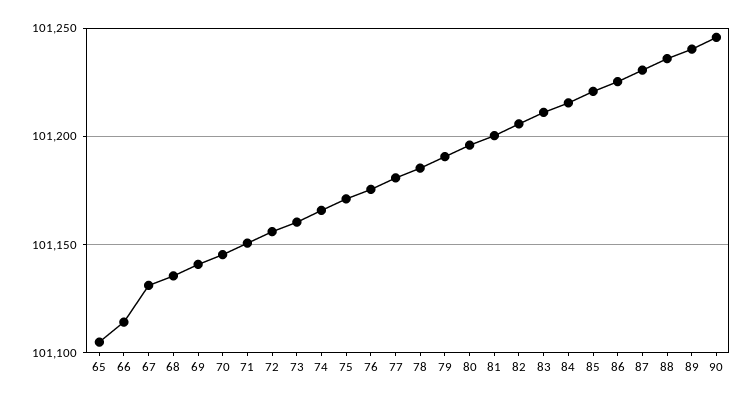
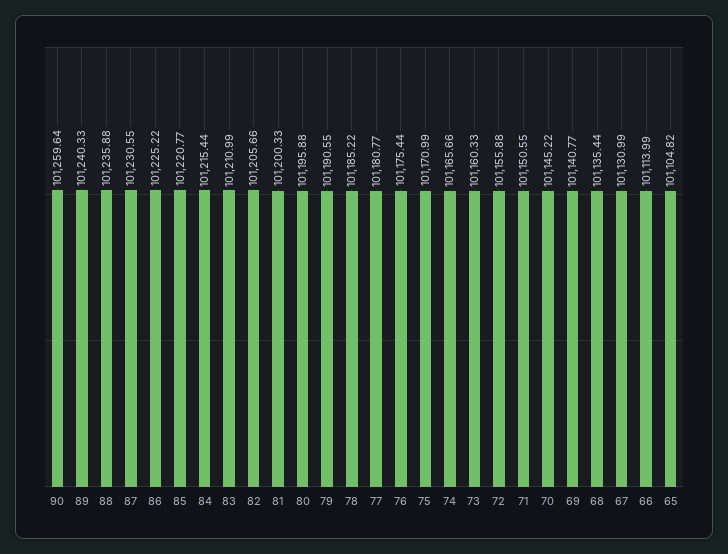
90: 101245 -> 101259.64

